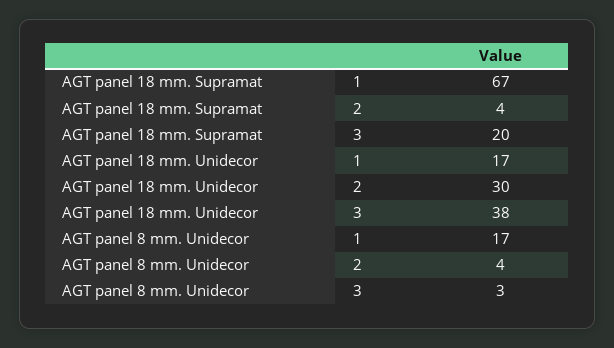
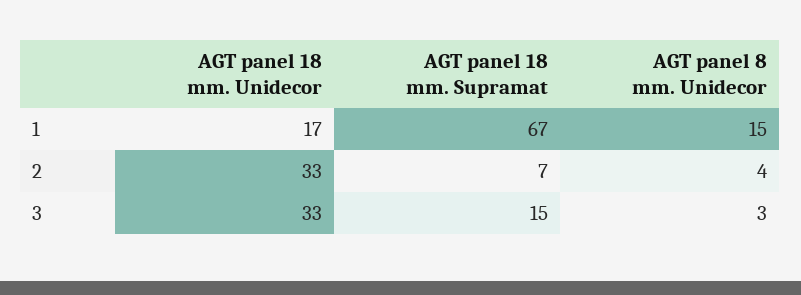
AGT panel 18 mm. Supramat, 2: 4 -> 7
AGT panel 18 mm. Supramat, 3: 20 -> 15
AGT panel 18 mm. Unidecor, 2: 30 -> 33
AGT panel 18 mm. Unidecor, 3: 38 -> 33
AGT panel 8 mm. Unidecor, 1: 17 -> 15

